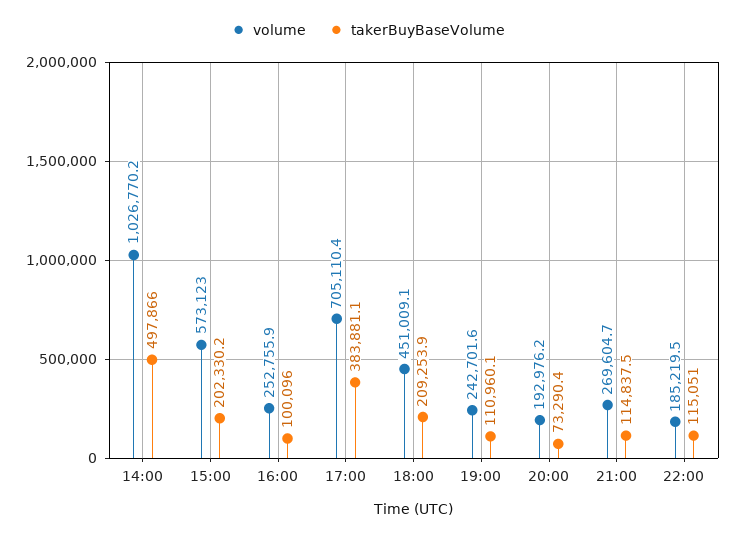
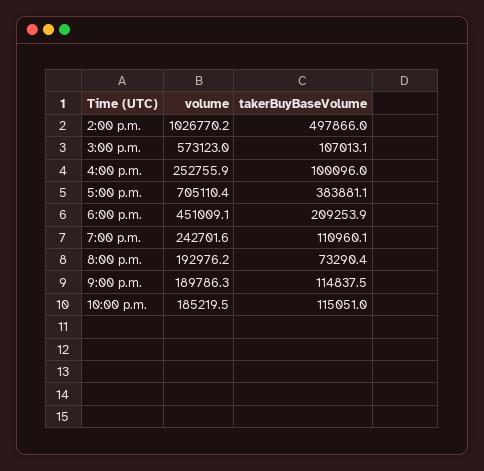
takerBuyBaseVolume, 15:00: 202330.2 -> 107013.1
volume, 21:00: 269604.7 -> 189786.3

